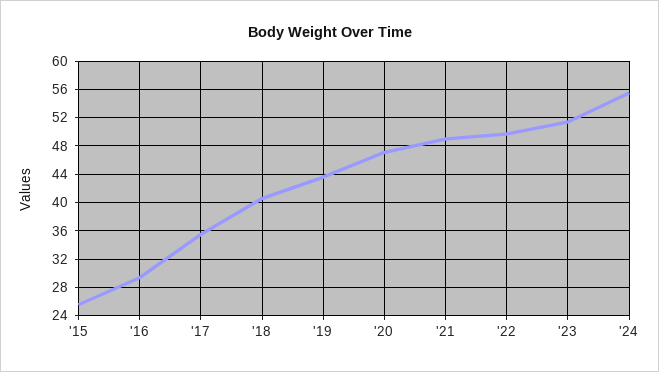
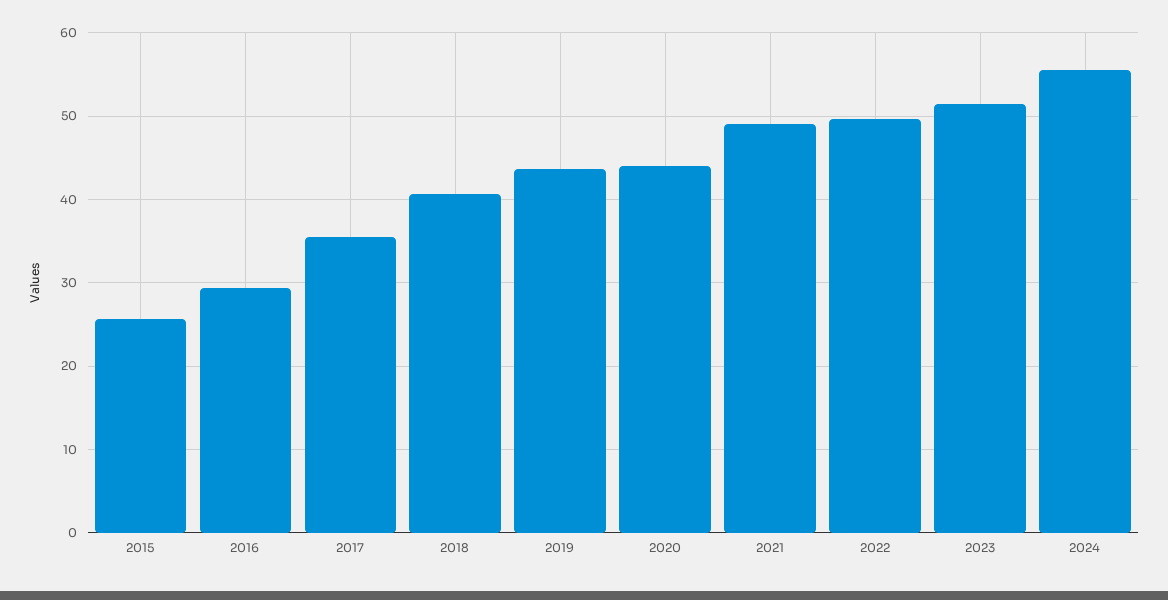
'20: 47 -> 44

